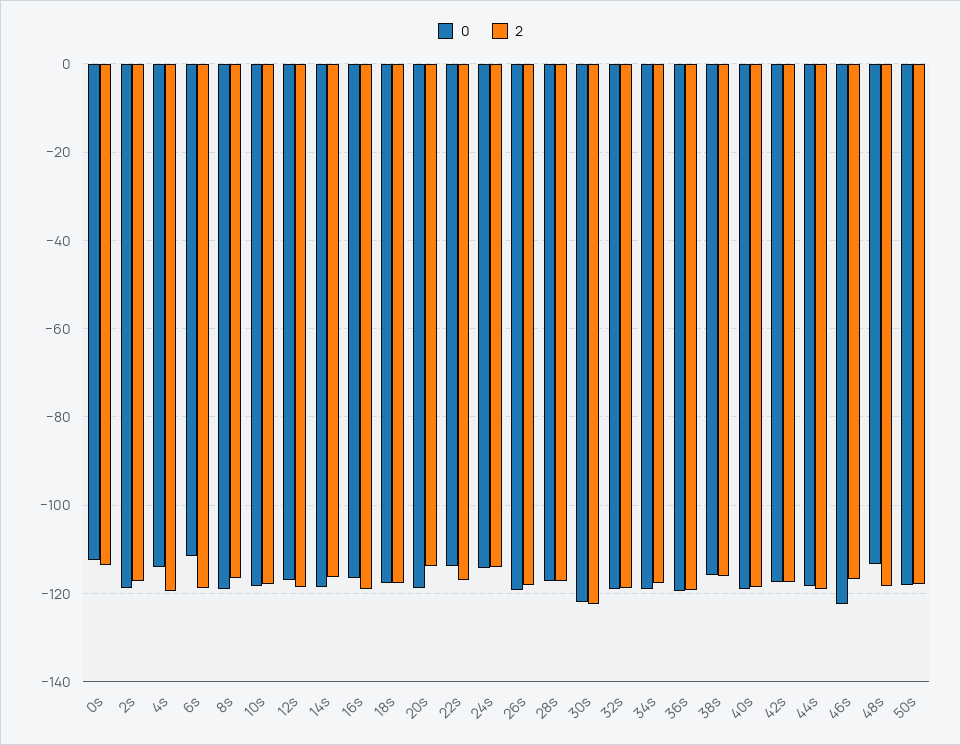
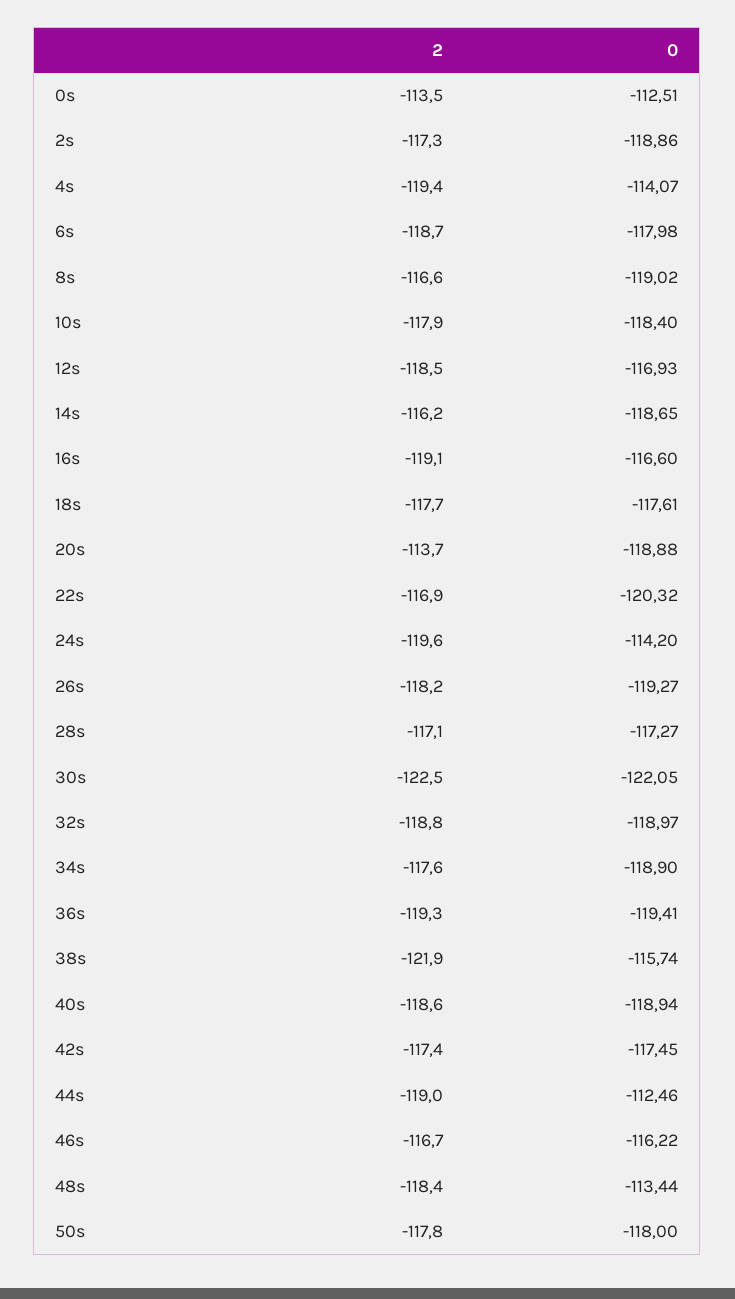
0, 6s: -112 -> -117.98
0, 22s: -114 -> -120.32
2, 24s: -114 -> -119.6
2, 38s: -116 -> -121.9
0, 44s: -118 -> -112.46
0, 46s: -122 -> -116.22

